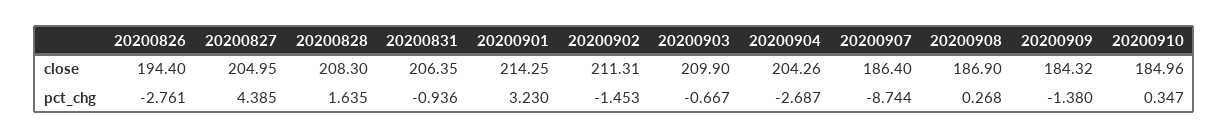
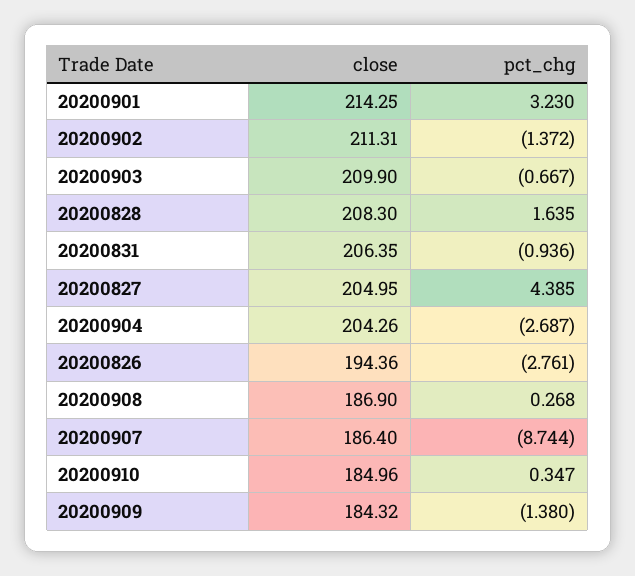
20200826, close: 194.4 -> 194.36
20200902, pct_chg: -1.453 -> -1.372

